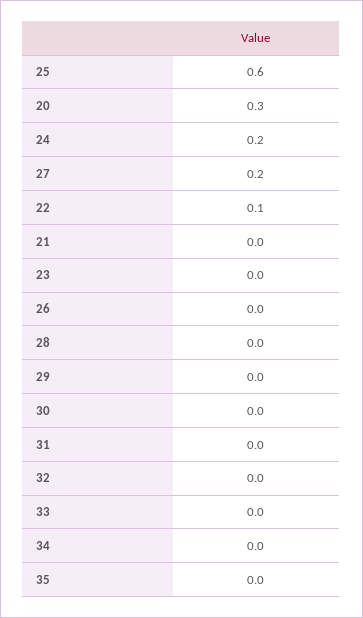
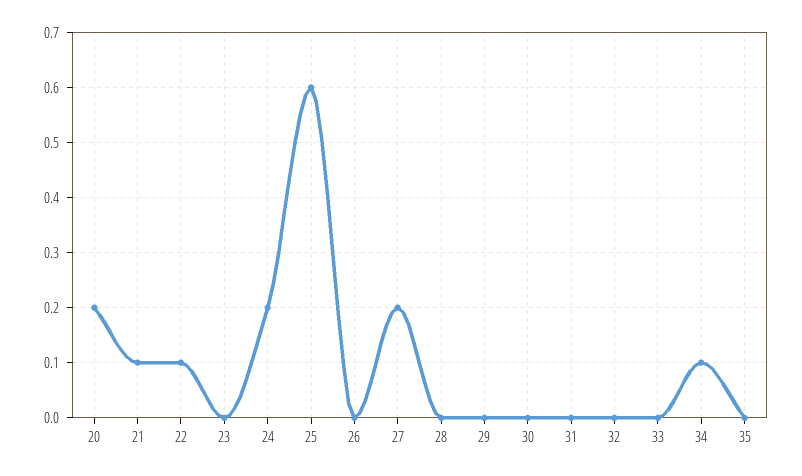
20: 0.3 -> 0.2
21: 0 -> 0.1
34: 0 -> 0.1

